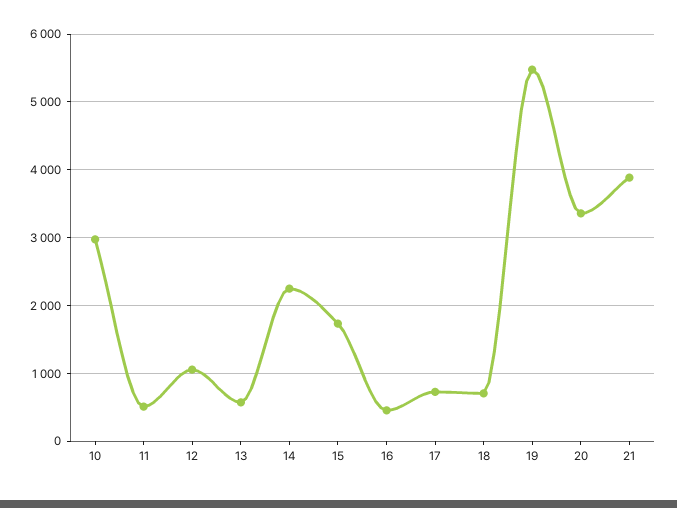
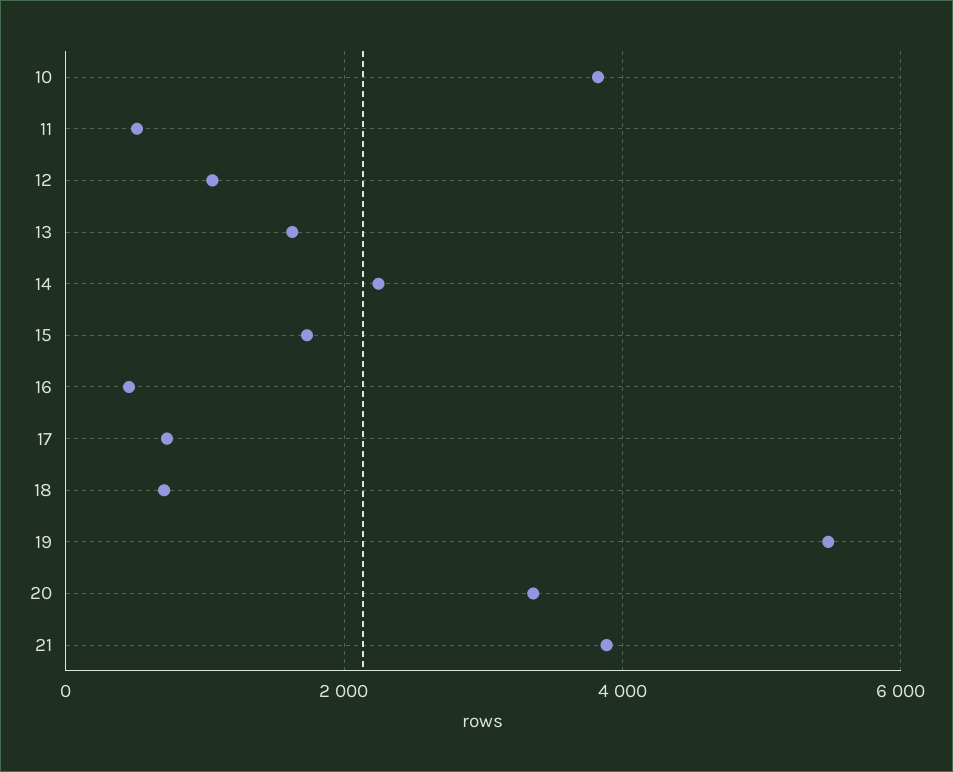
10: 3000 -> 3800
13: 600 -> 1600

